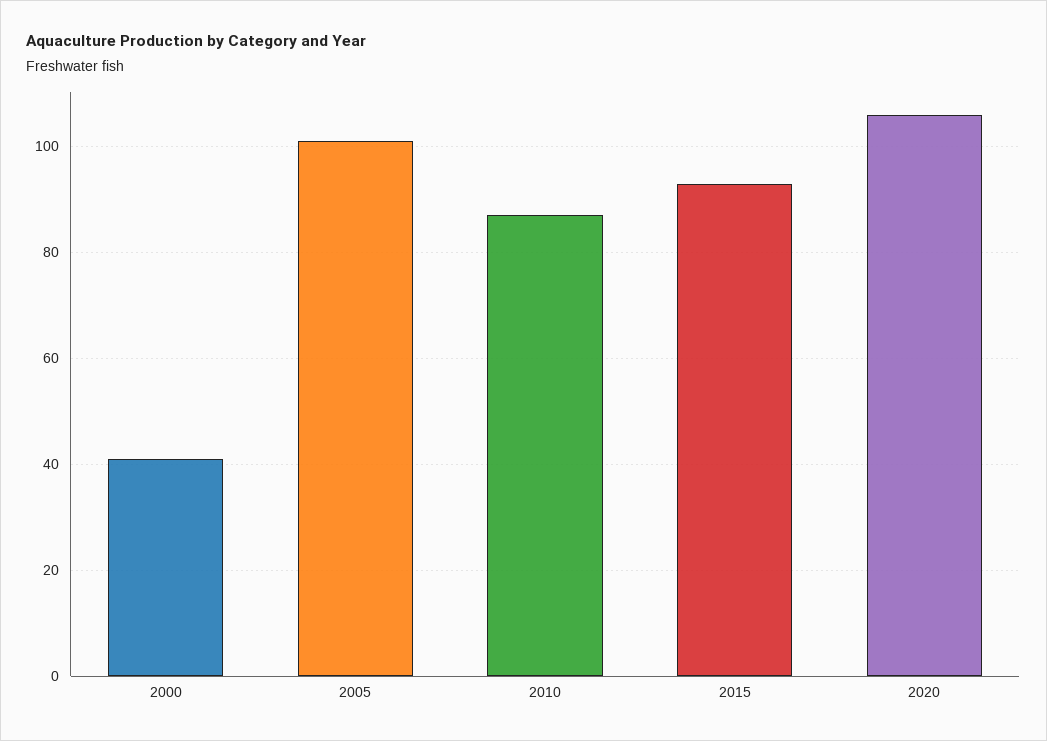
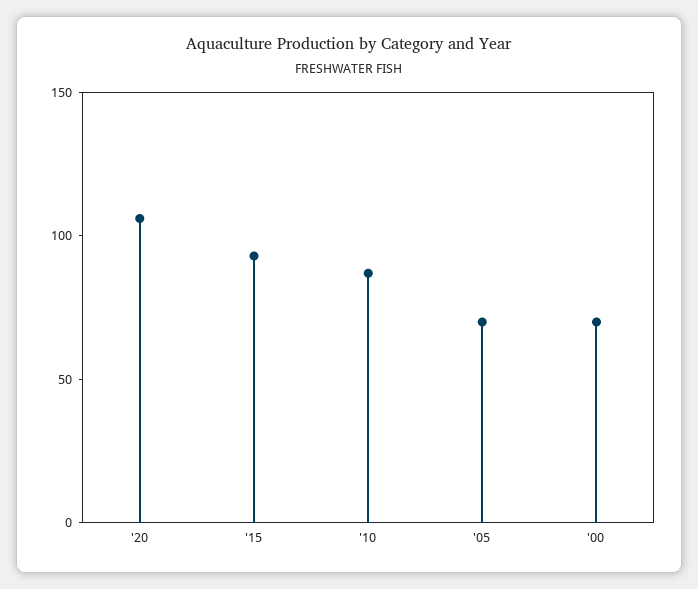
2000: 40 -> 70
2005: 100 -> 70

